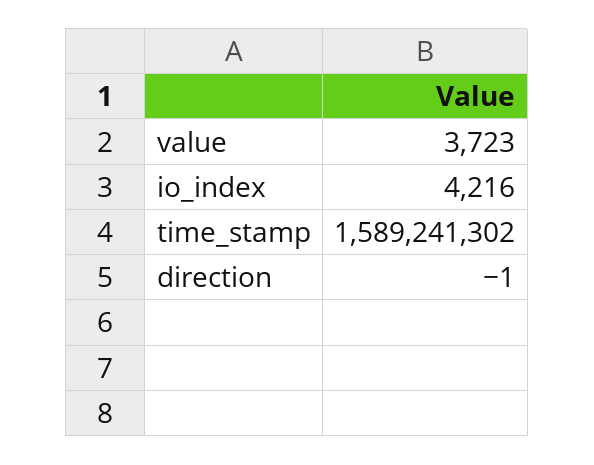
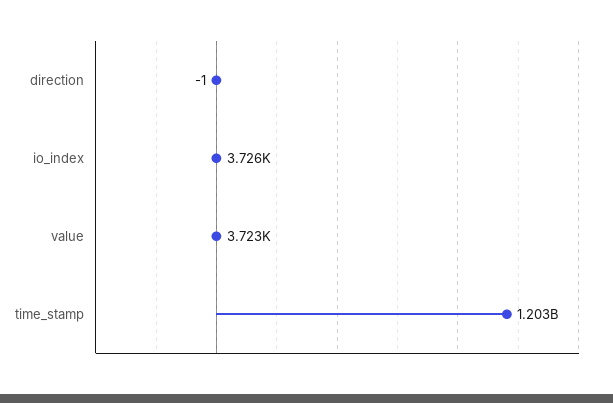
io_index: 4216 -> 3726
time_stamp: 1589241302 -> 1203000000

